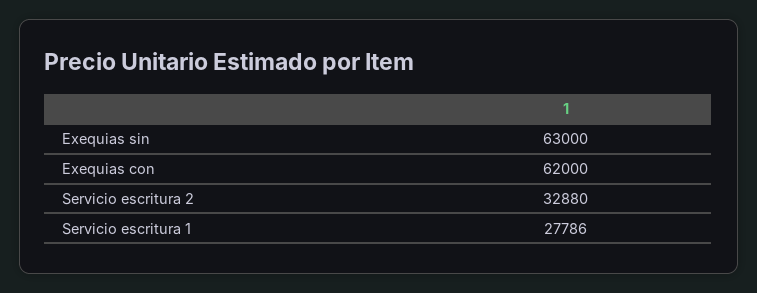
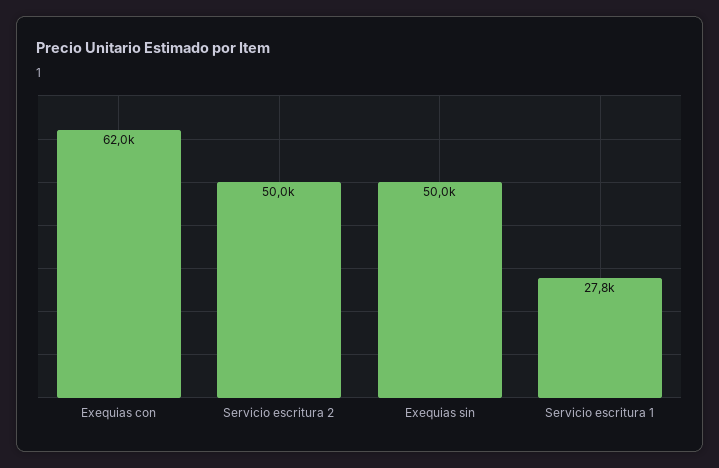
Exequias sin: 63000 -> 50000
Servicio escritura 2: 32880 -> 50000

